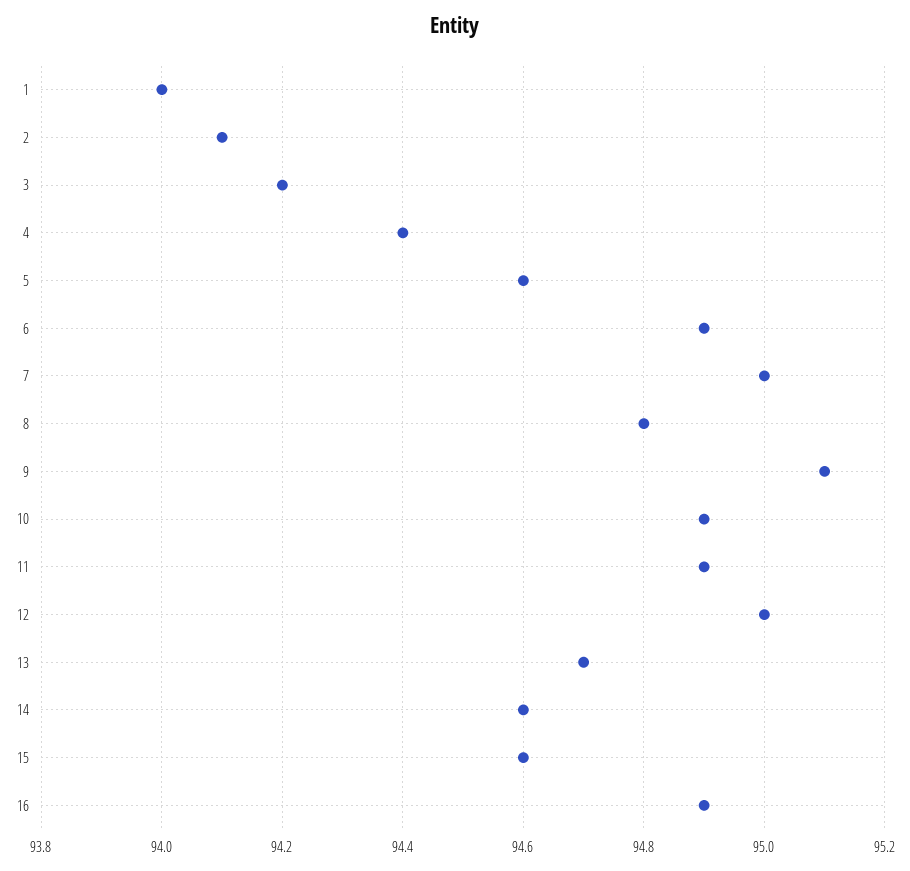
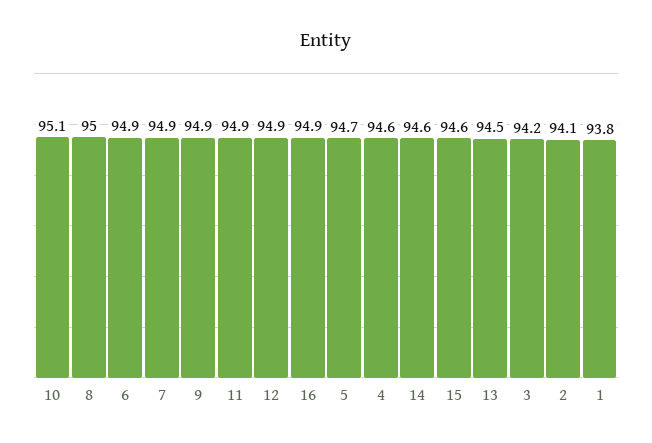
1: 94 -> 93.8
4: 94.4 -> 94.6
5: 94.6 -> 94.7
7: 95 -> 94.9
8: 94.8 -> 95
9: 95.1 -> 94.9
10: 94.9 -> 95.1
12: 95 -> 94.9
13: 94.7 -> 94.5

